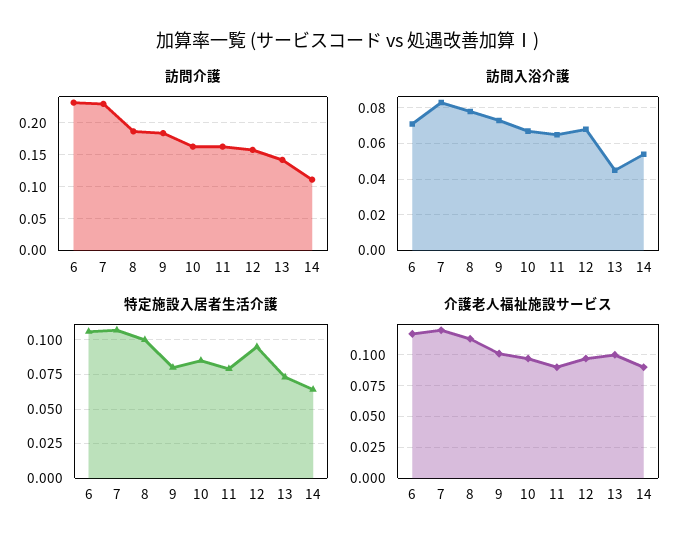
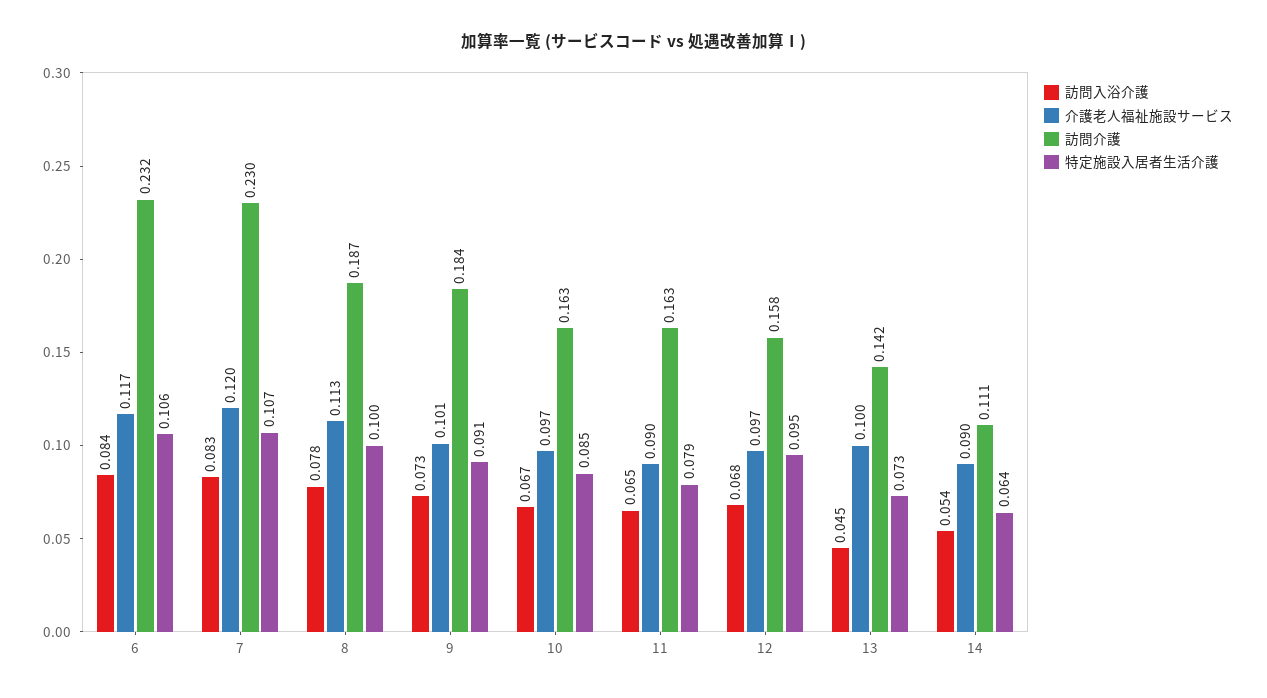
訪問入浴介護, 6: 0.07 -> 0.084
特定施設入居者生活介護, 9: 0.08 -> 0.091

